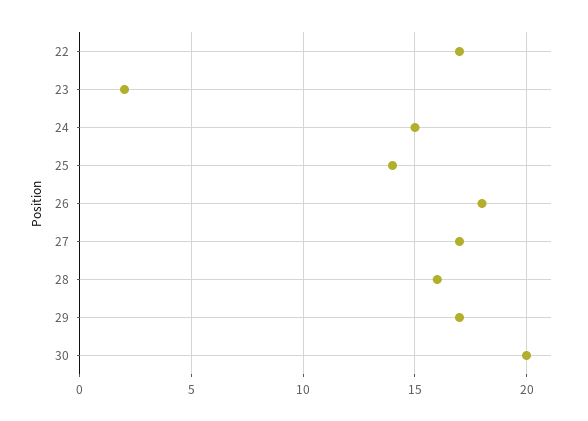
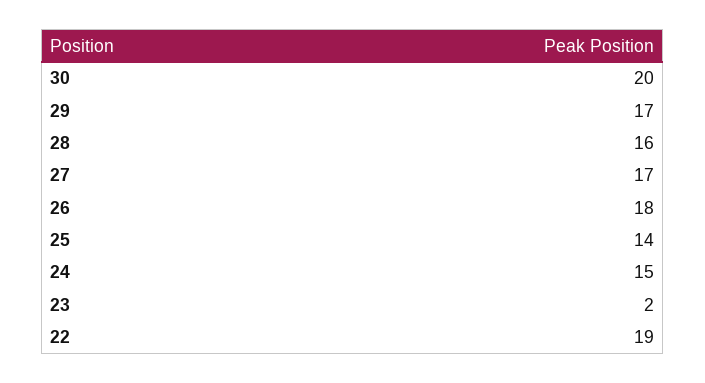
22: 17 -> 19

